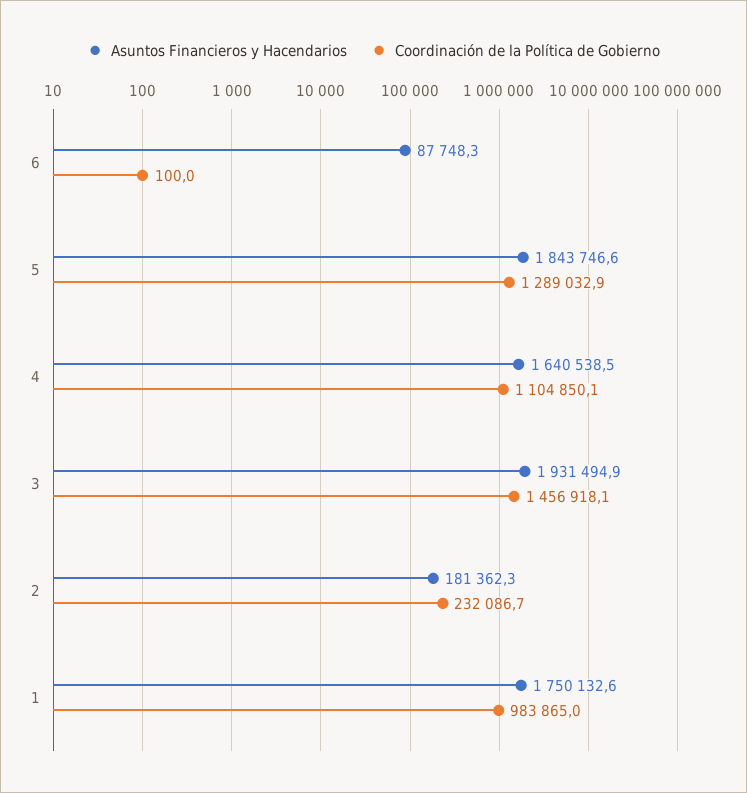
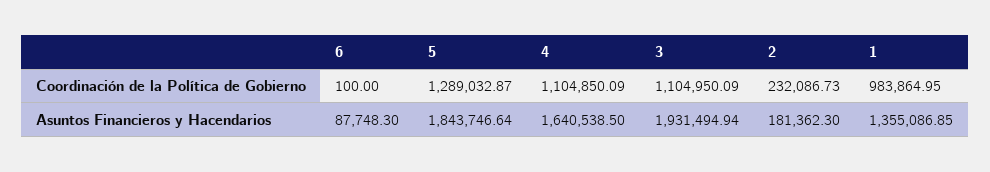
Coordinación de la Política de Gobierno, 3: 1456918.1 -> 1104950.09
Asuntos Financieros y Hacendarios, 1: 1750132.6 -> 1355086.85

